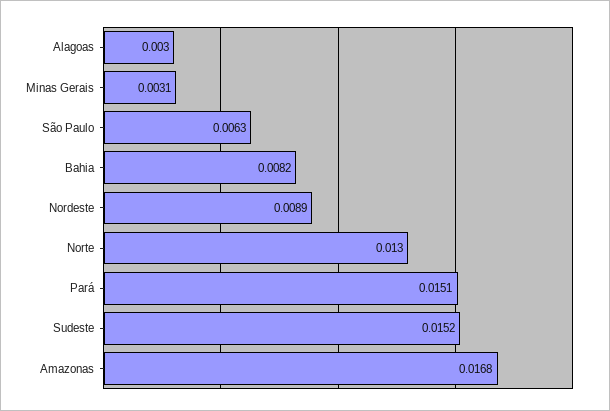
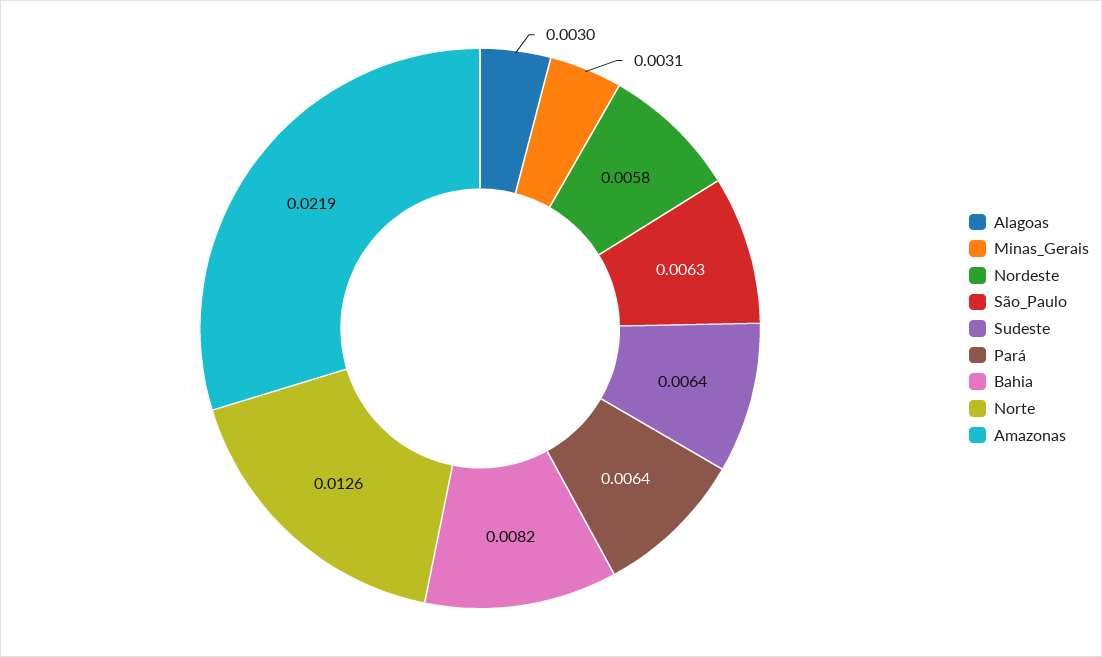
Nordeste: 0.0089 -> 0.0058
Norte: 0.013 -> 0.0126
Pará: 0.0151 -> 0.0064
Sudeste: 0.0152 -> 0.0064
Amazonas: 0.0168 -> 0.0219

